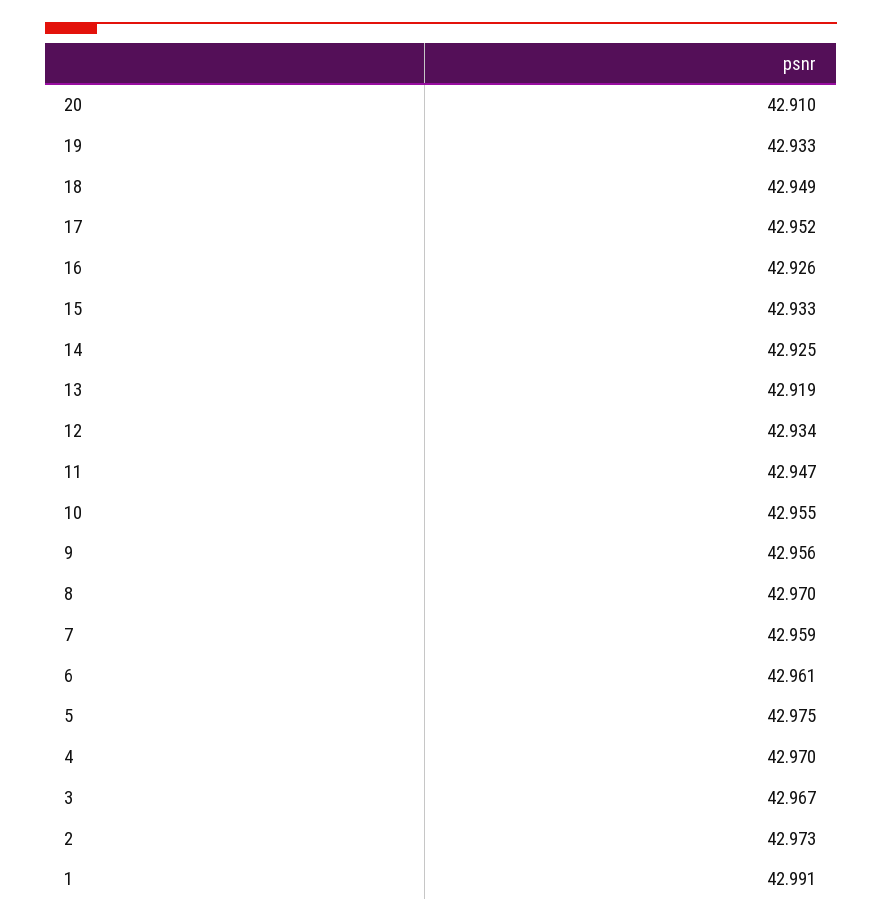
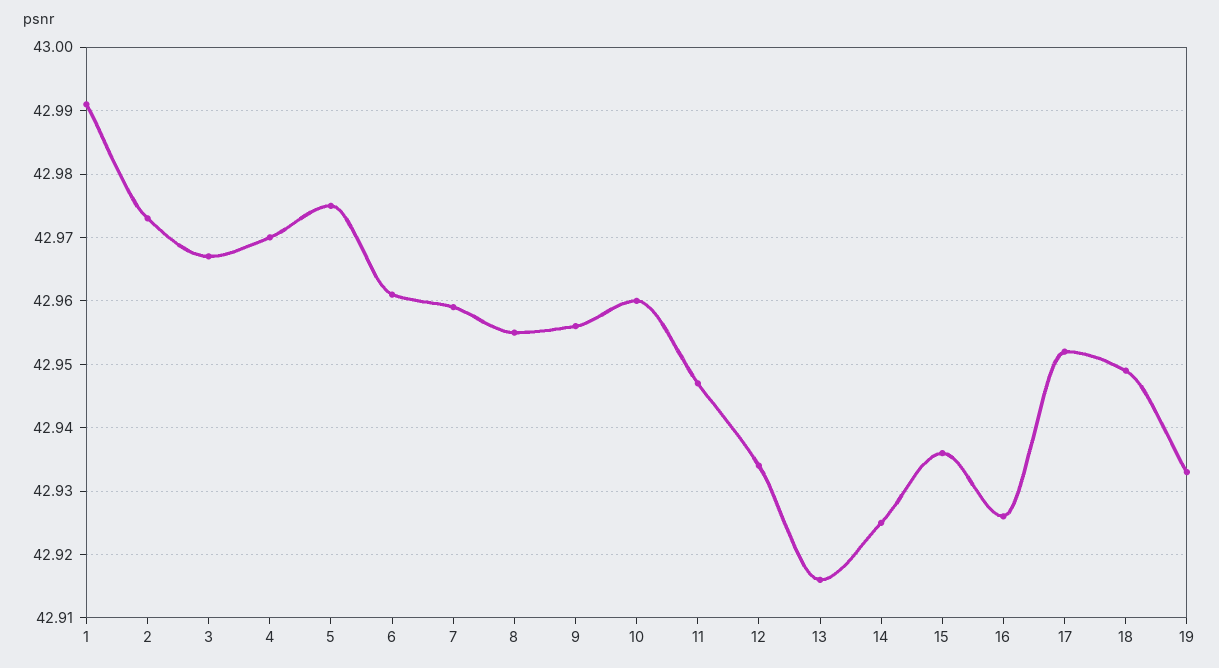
20: 42.91 -> none
15: 42.933 -> 42.936
13: 42.919 -> 42.916
10: 42.955 -> 42.96
8: 42.97 -> 42.955

